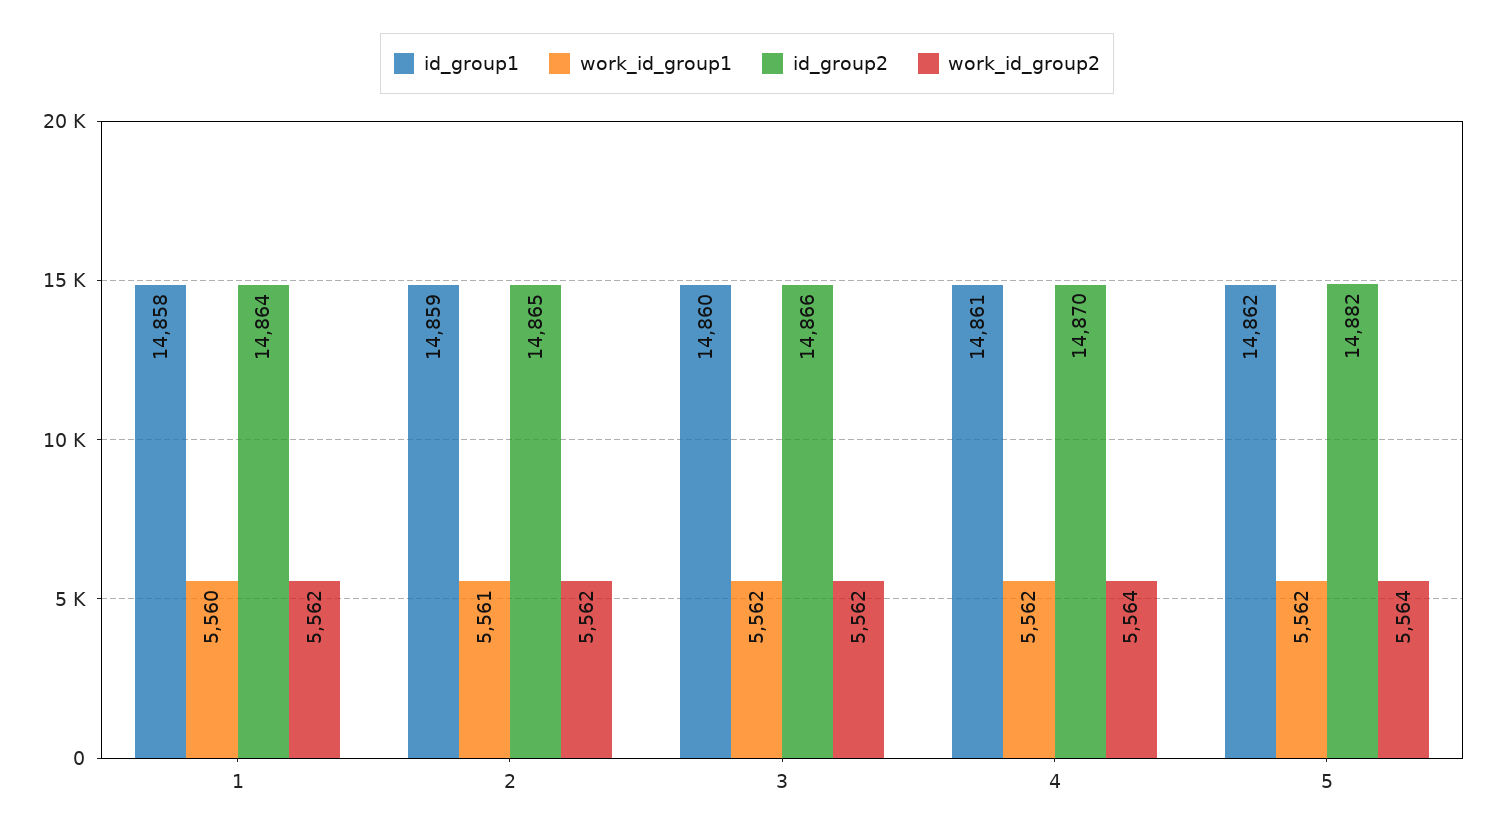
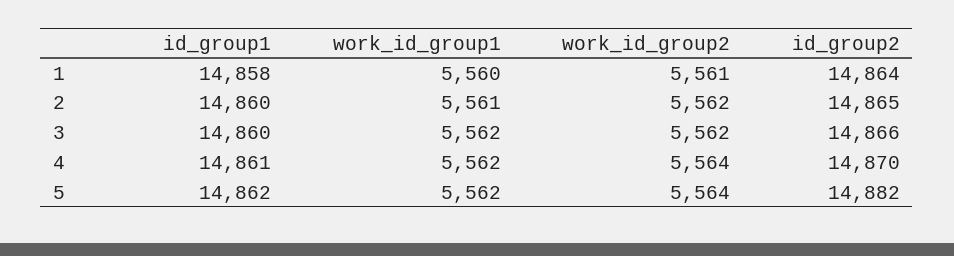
work_id_group2, 1: 5562 -> 5561
id_group1, 2: 14859 -> 14860

